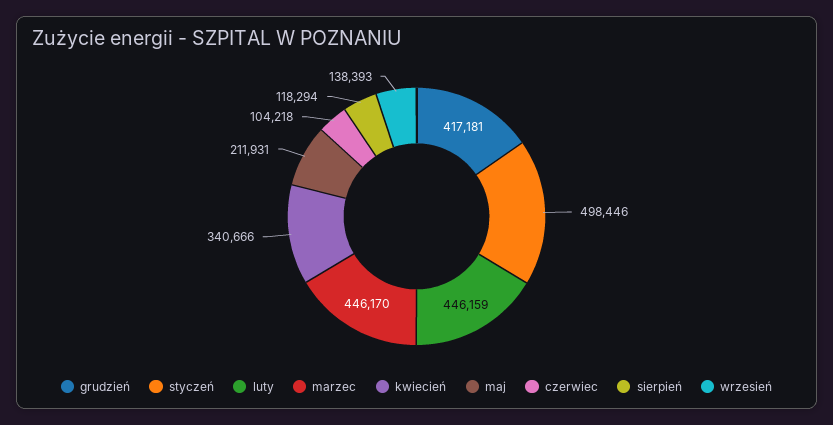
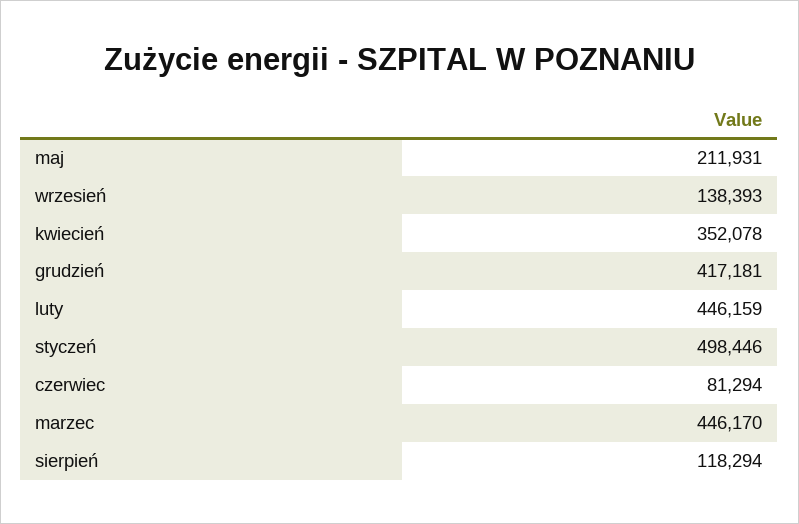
kwiecień: 340666 -> 352078
czerwiec: 104218 -> 81294

